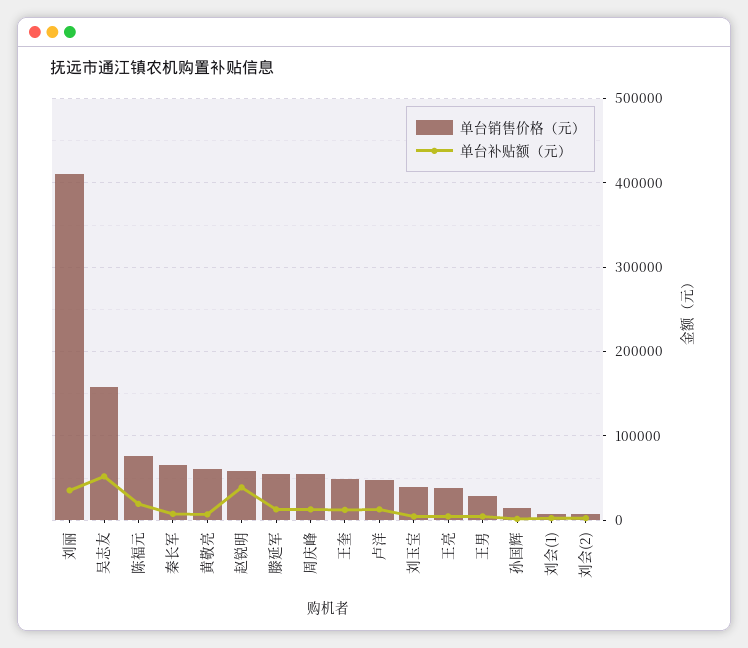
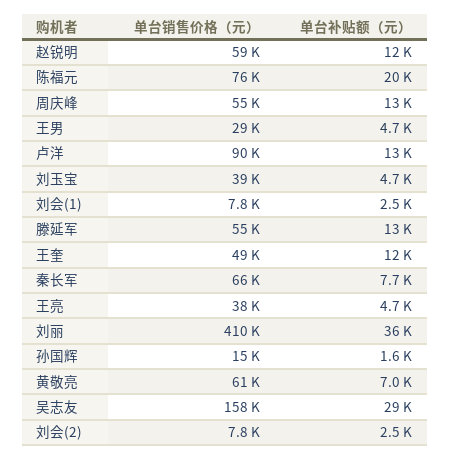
单台补贴额（元）, 吴志友: 50000 -> 29000
单台补贴额（元）, 赵锐明: 40000 -> 12000
单台销售价格（元）, 卢洋: 50000 -> 90000

